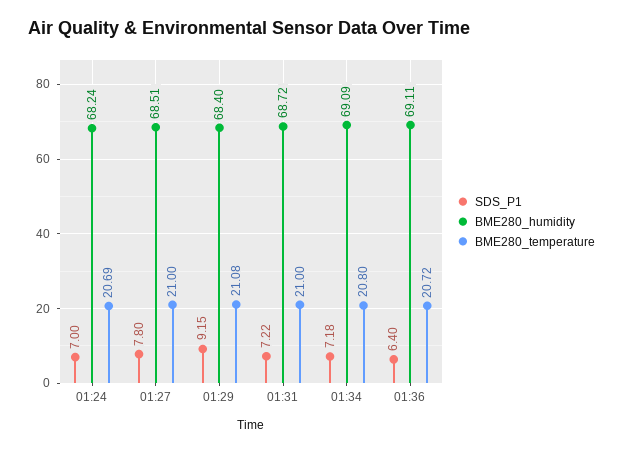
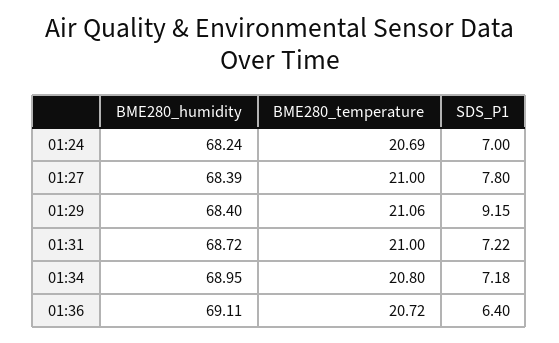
BME280_humidity, 01:27: 68.51 -> 68.39
BME280_temperature, 01:29: 21.08 -> 21.06
BME280_humidity, 01:34: 69.09 -> 68.95

